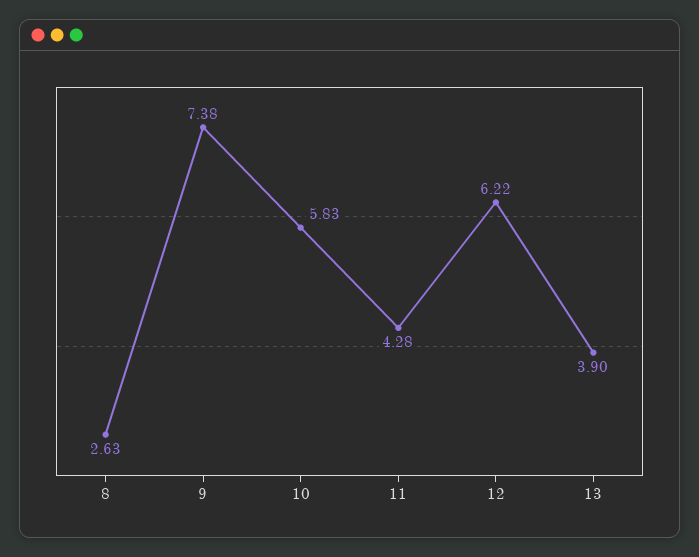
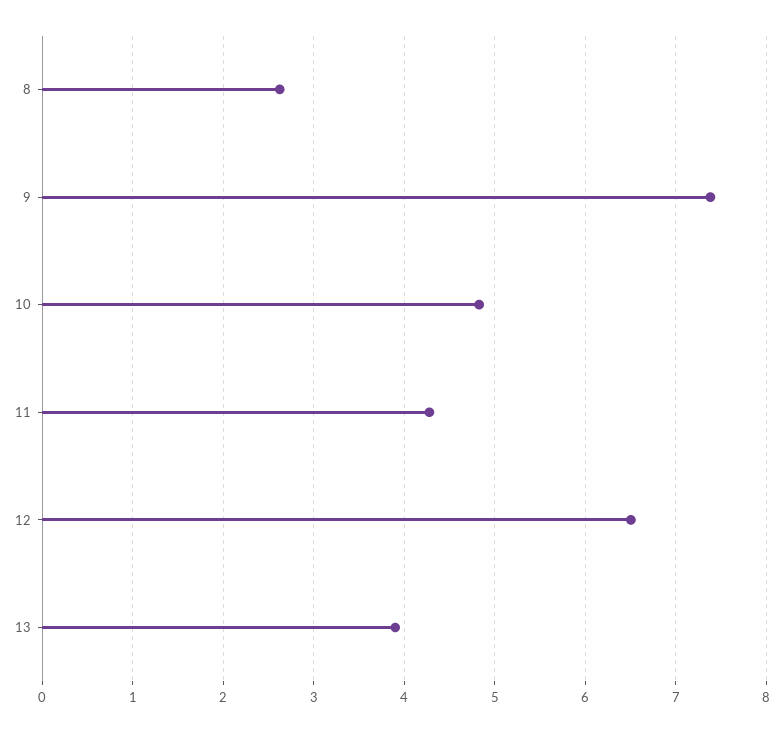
10: 5.83 -> 4.8
12: 6.22 -> 6.5

